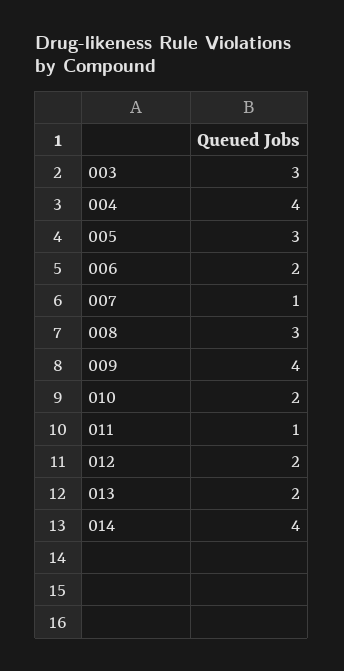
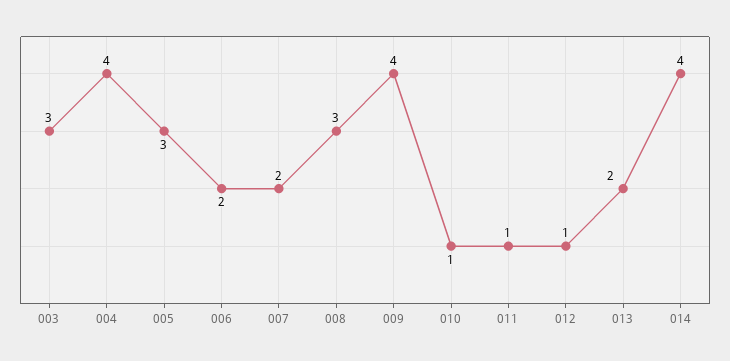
007: 1 -> 2
010: 2 -> 1
012: 2 -> 1

